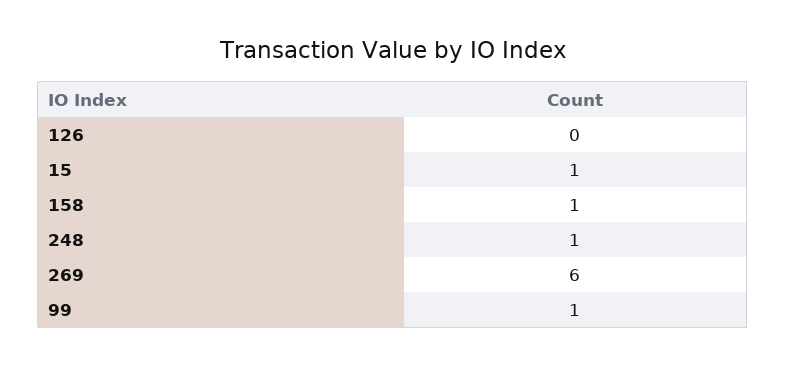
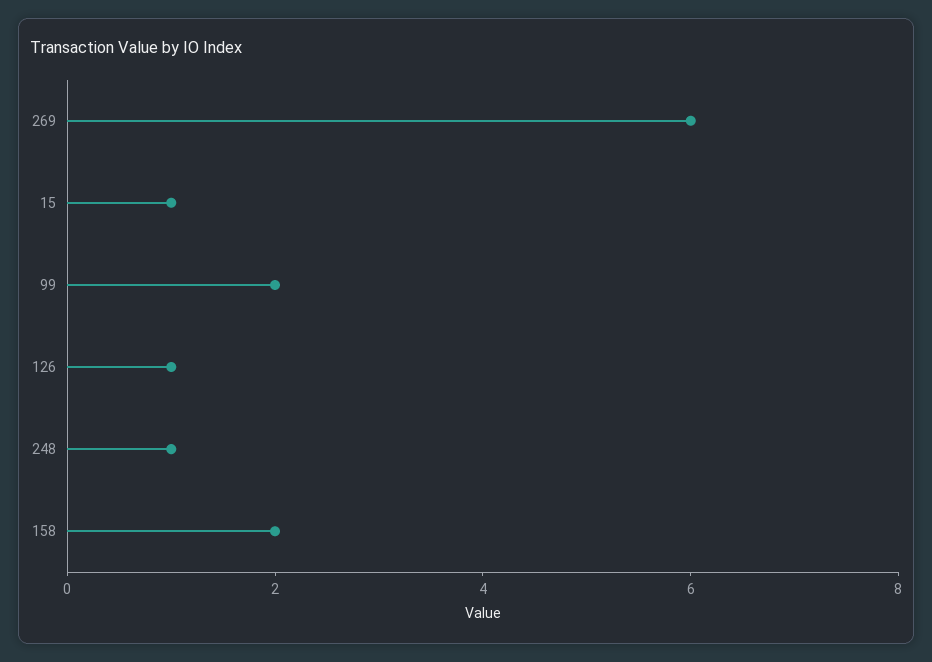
126: 0 -> 1
158: 1 -> 2
99: 1 -> 2

